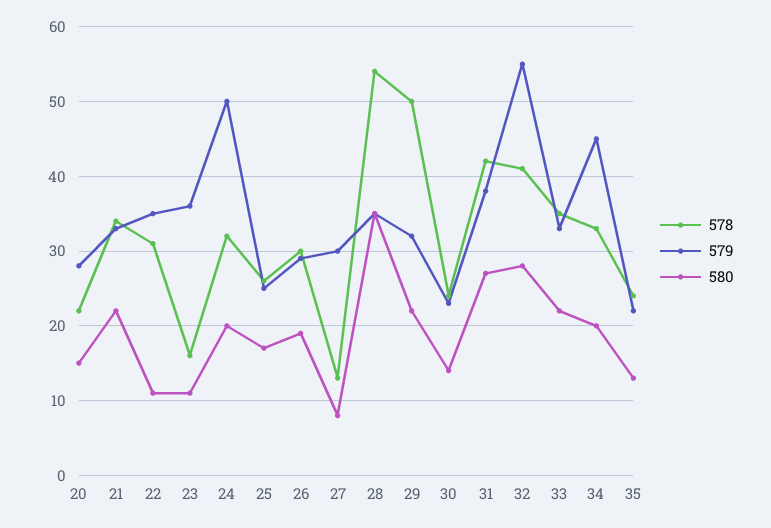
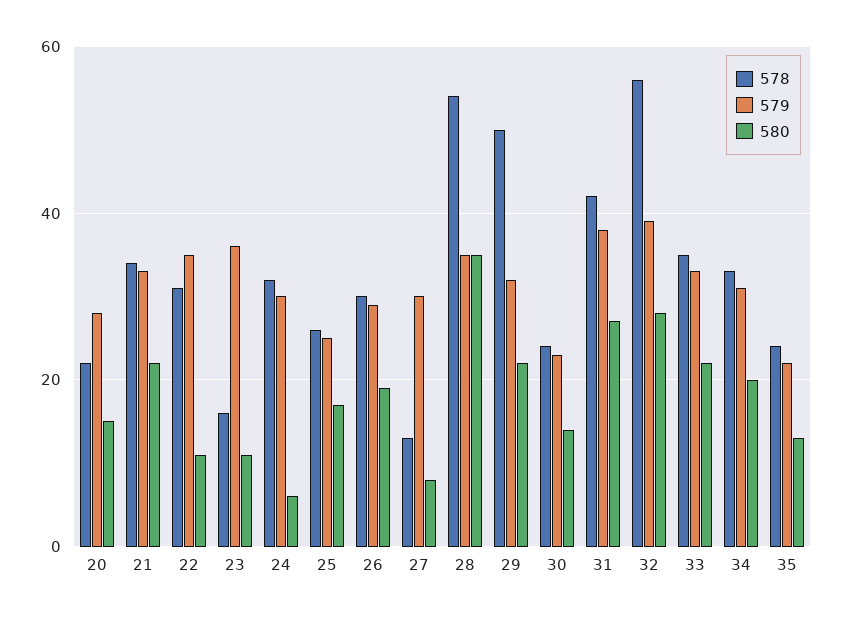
579, 24: 50 -> 30
580, 24: 20 -> 5
578, 32: 41 -> 55
579, 32: 55 -> 40
579, 34: 45 -> 30

